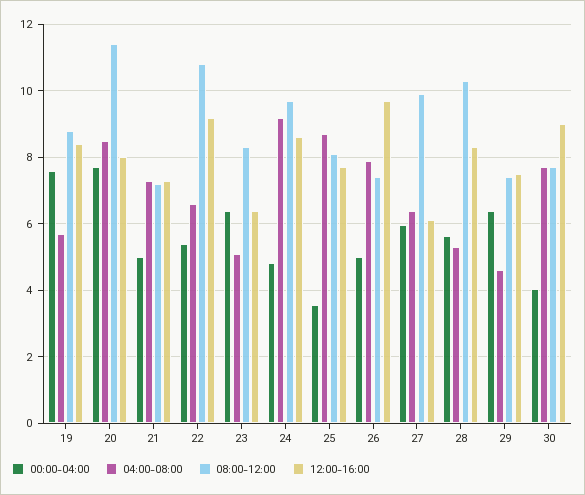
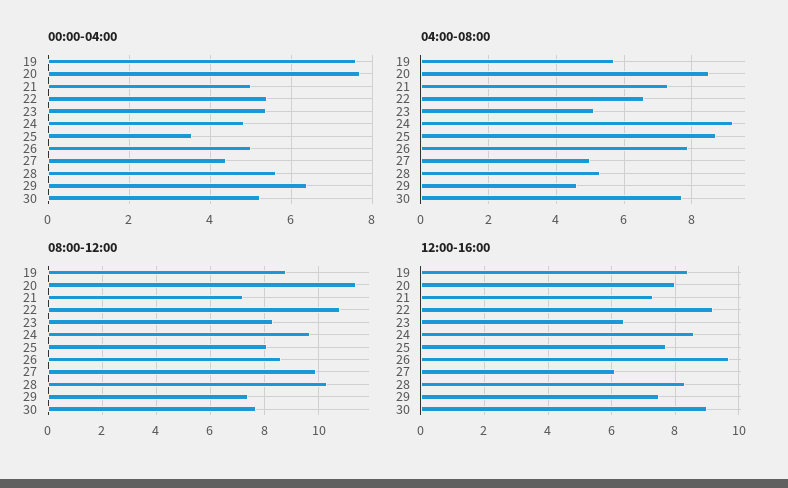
00:00-04:00, 23: 6.4 -> 5.4
08:00-12:00, 26: 7.4 -> 8.5
00:00-04:00, 27: 6 -> 4.4
04:00-08:00, 27: 6.4 -> 5
00:00-04:00, 30: 4 -> 5.2

